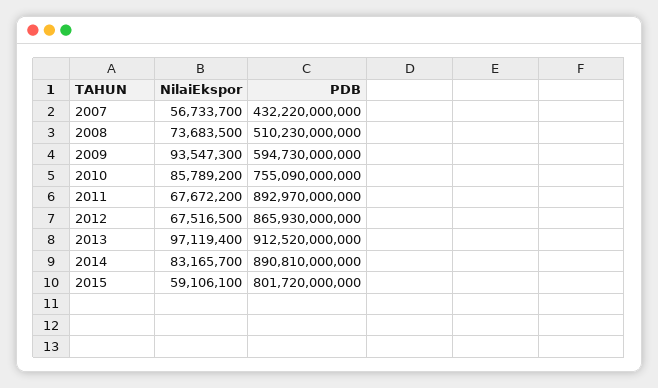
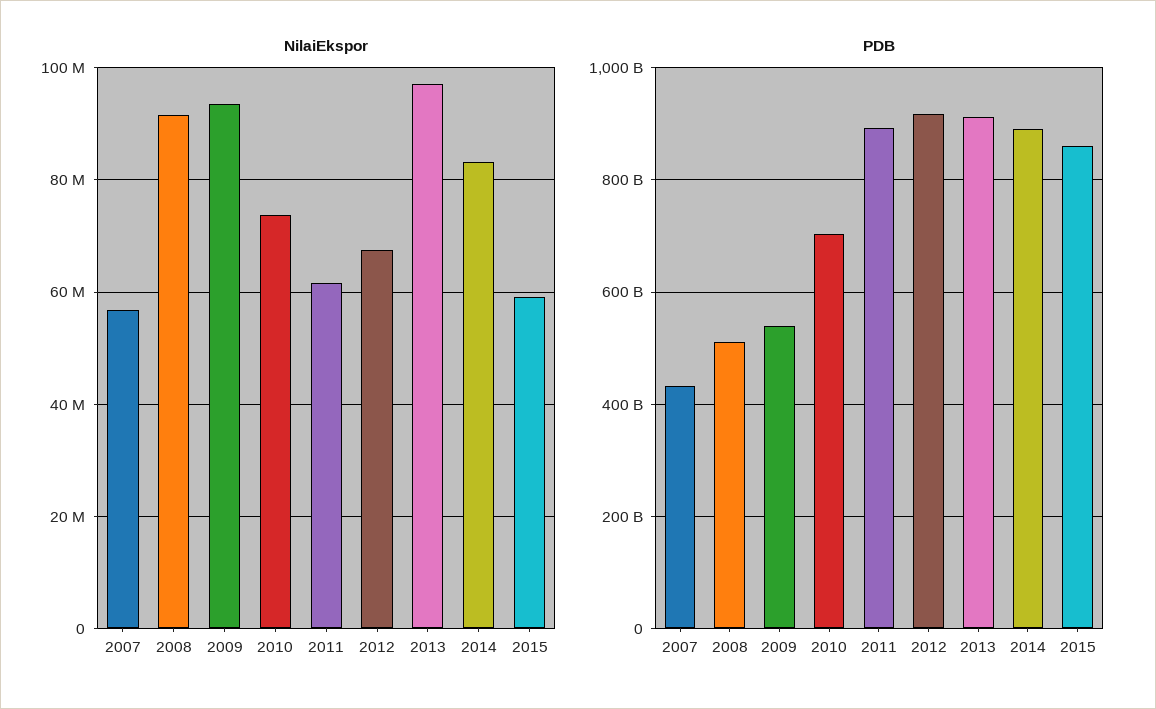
NilaiEkspor, 2008: 73683500 -> 92000000
PDB, 2009: 594730000000 -> 540000000000
NilaiEkspor, 2010: 85789200 -> 74000000
PDB, 2010: 755090000000 -> 700000000000
NilaiEkspor, 2011: 67672200 -> 62000000
PDB, 2012: 865930000000 -> 920000000000
PDB, 2015: 801720000000 -> 860000000000

